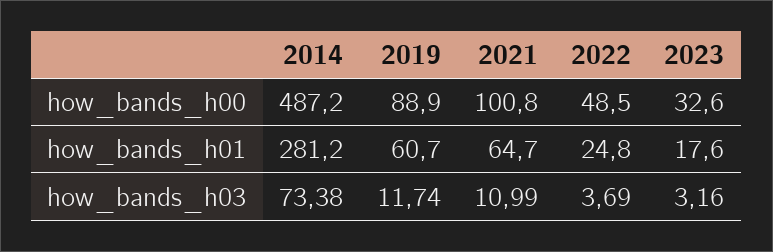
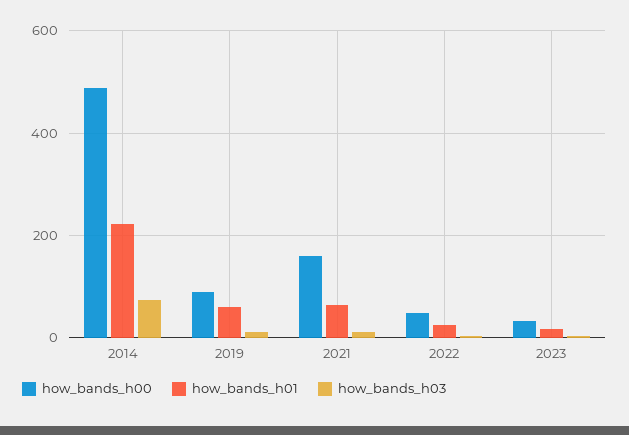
how_bands_h00, 2021: 100.8 -> 160
how_bands_h01, 2014: 281.2 -> 220

